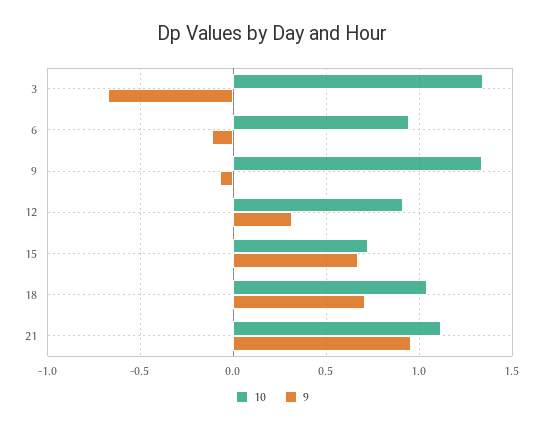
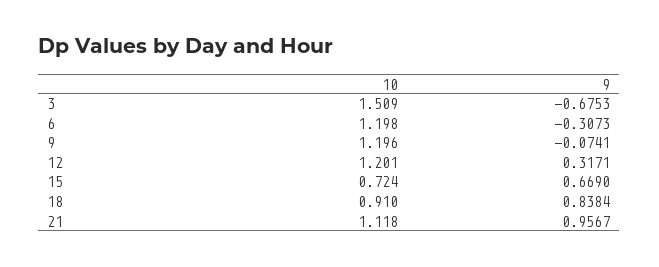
10, 3: 1.35 -> 1.509
10, 6: 0.95 -> 1.198
9, 6: -0.1 -> -0.3073
10, 9: 1.35 -> 1.196
10, 12: 0.9 -> 1.201
10, 18: 1.05 -> 0.91
9, 18: 0.7 -> 0.8384

